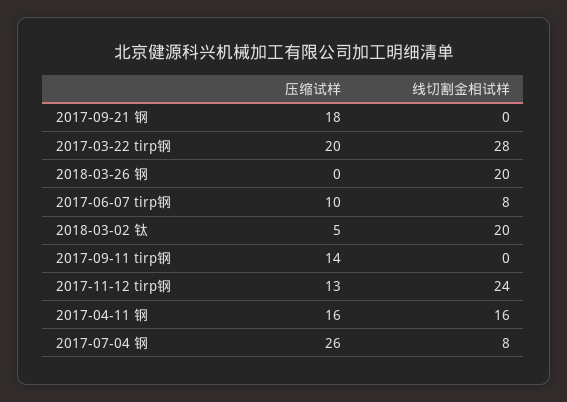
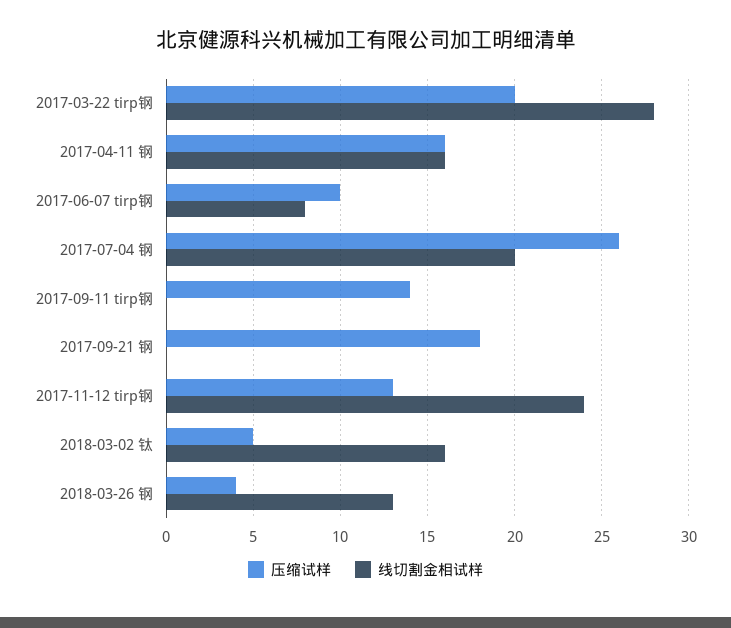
压缩试样, 2018-03-26 钢: 0 -> 4
线切割金相试样, 2018-03-26 钢: 20 -> 13
线切割金相试样, 2018-03-02 钛: 20 -> 16
线切割金相试样, 2017-07-04 钢: 8 -> 20

